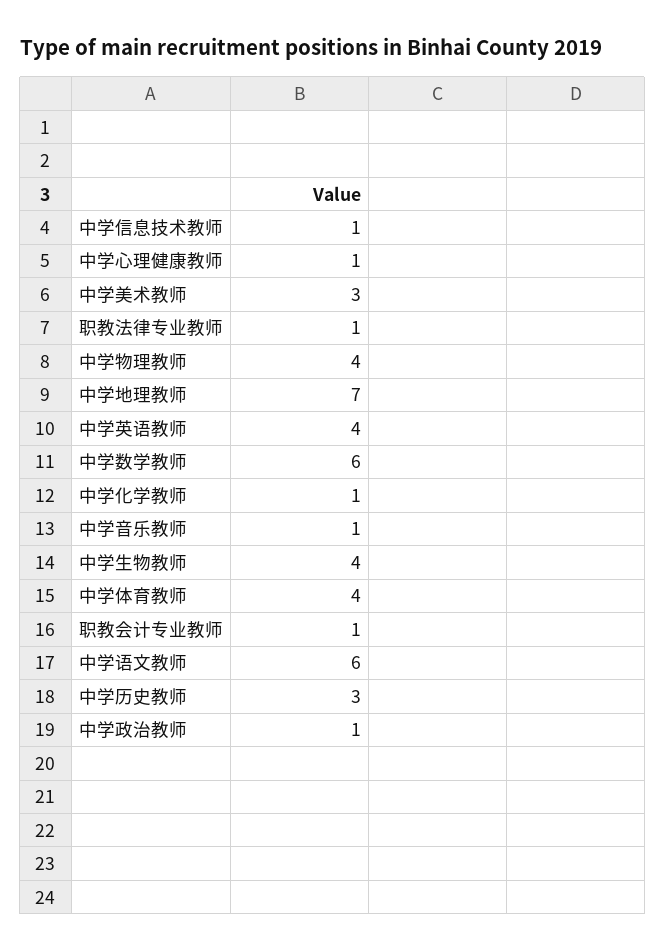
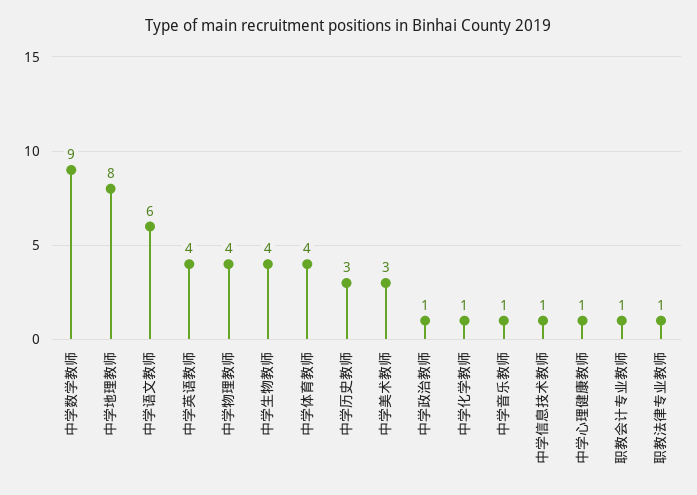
中学地理教师: 7 -> 8
中学数学教师: 6 -> 9

